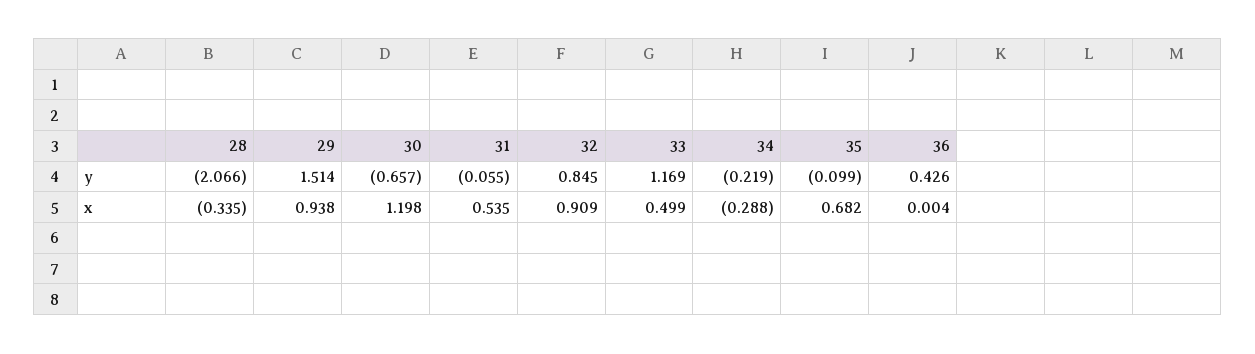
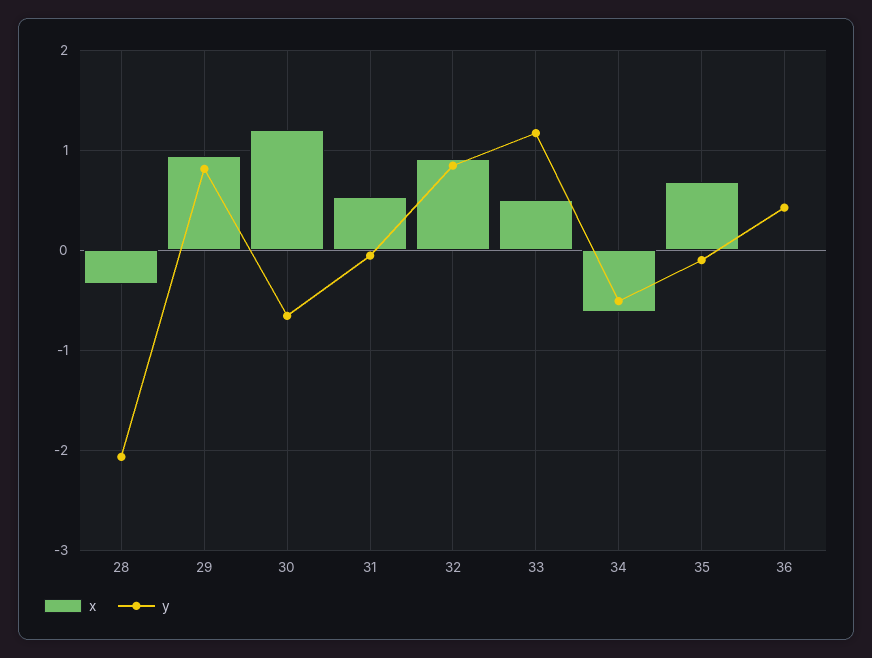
y, 29: 1.514 -> 0.8
y, 34: -0.219 -> -0.5
x, 34: -0.288 -> -0.6

